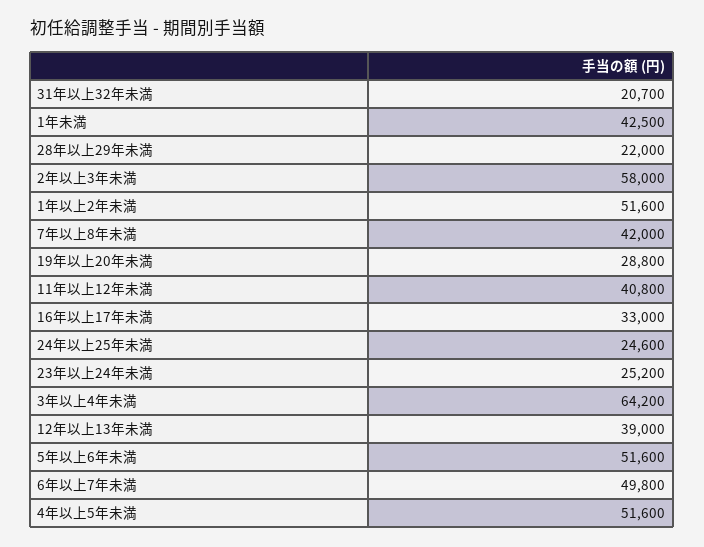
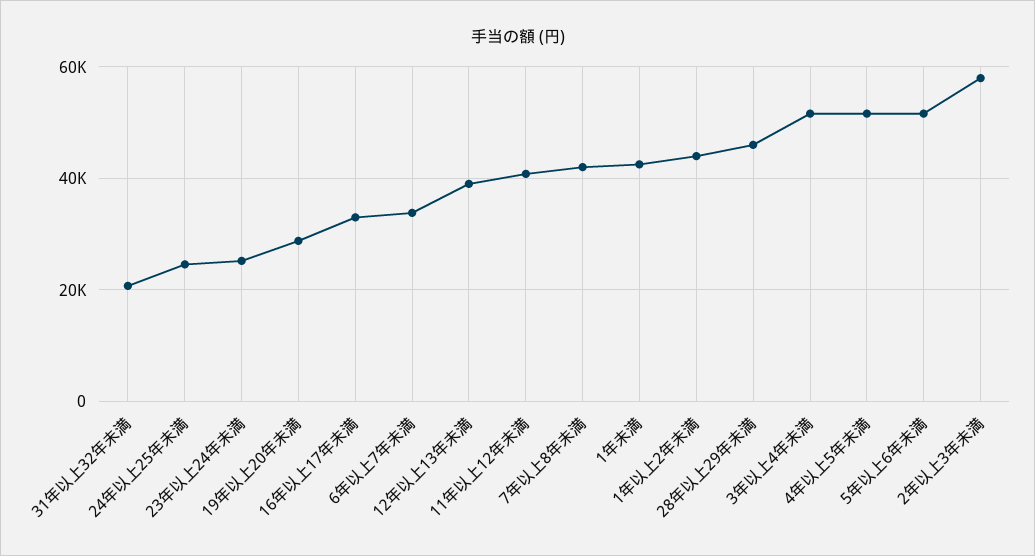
28年以上29年未満: 22000 -> 46000
1年以上2年未満: 51600 -> 44000
3年以上4年未満: 64200 -> 52000
6年以上7年未満: 49800 -> 34000

